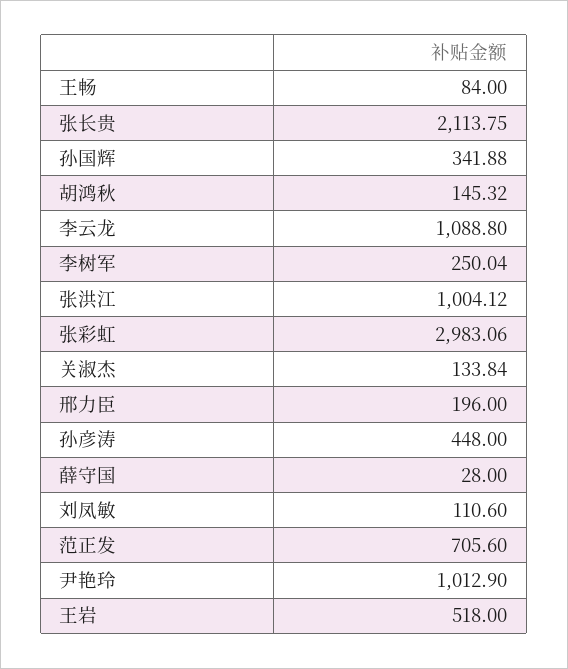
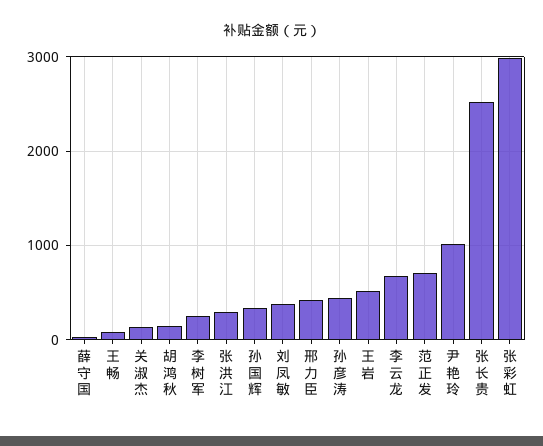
张长贵: 2113.75 -> 2500
李云龙: 1088.8 -> 700
张洪江: 1004.12 -> 300
邢力臣: 196 -> 400
刘凤敏: 110.6 -> 400

